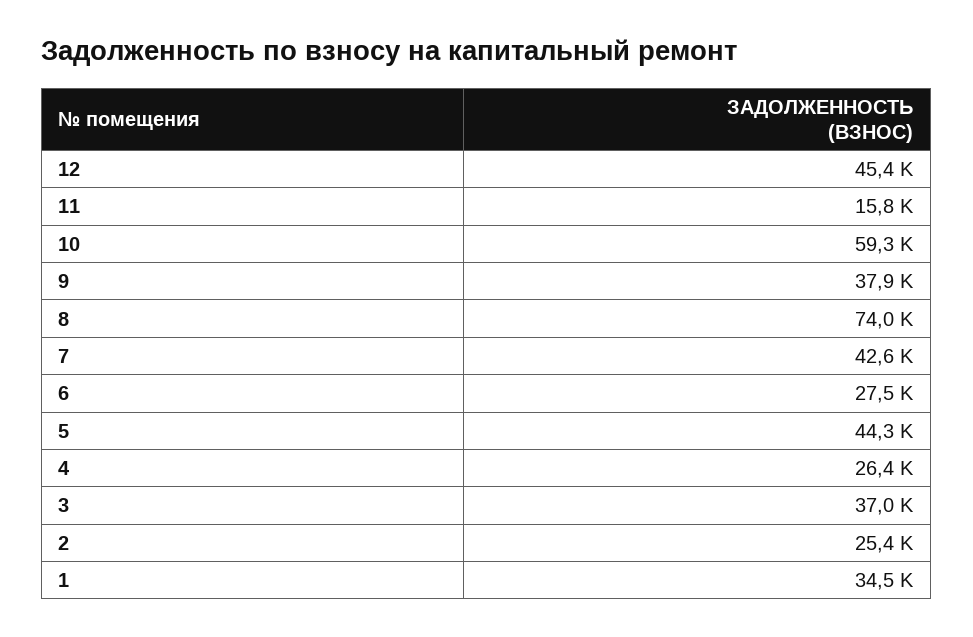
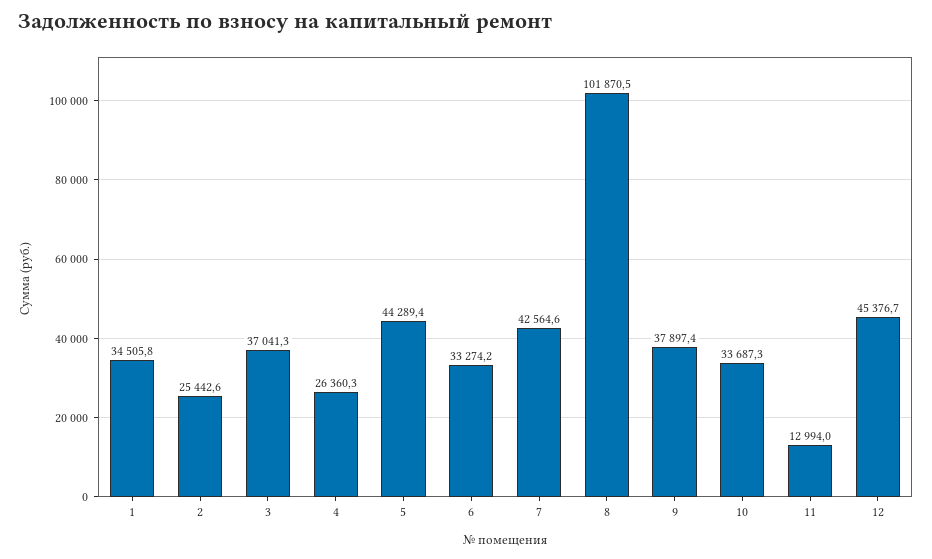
11: 15800 -> 12994
10: 59300 -> 33687.3
8: 74000 -> 101870.5
6: 27500 -> 33274.2

